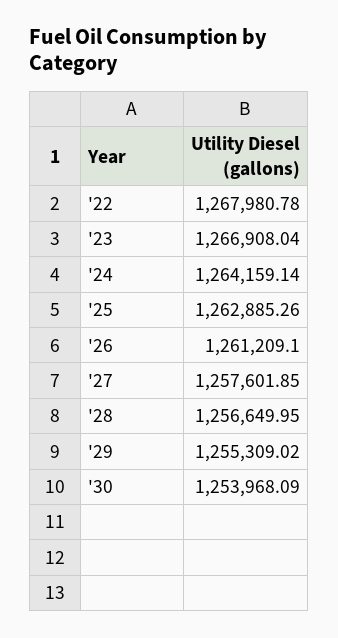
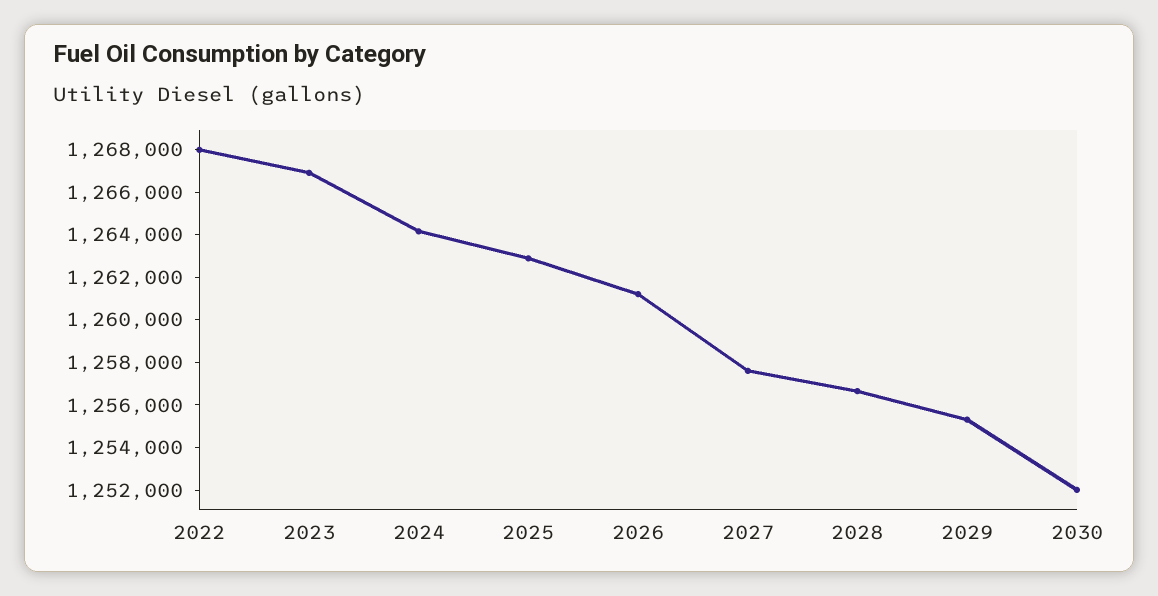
'30: 1253968.09 -> 1252000

